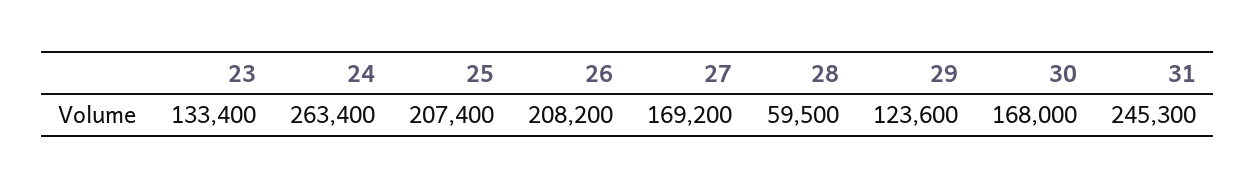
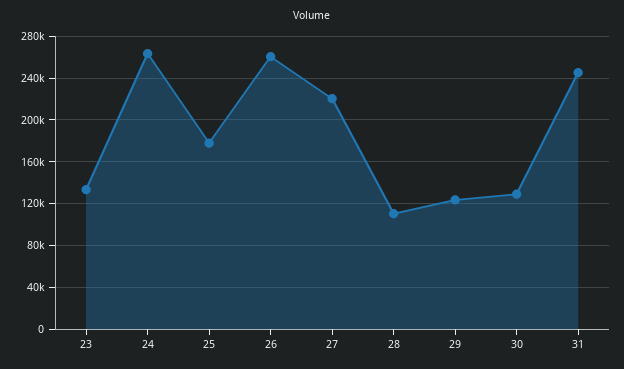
25: 207400 -> 180000
26: 208200 -> 260000
27: 169200 -> 220000
28: 59500 -> 110000
30: 168000 -> 130000

